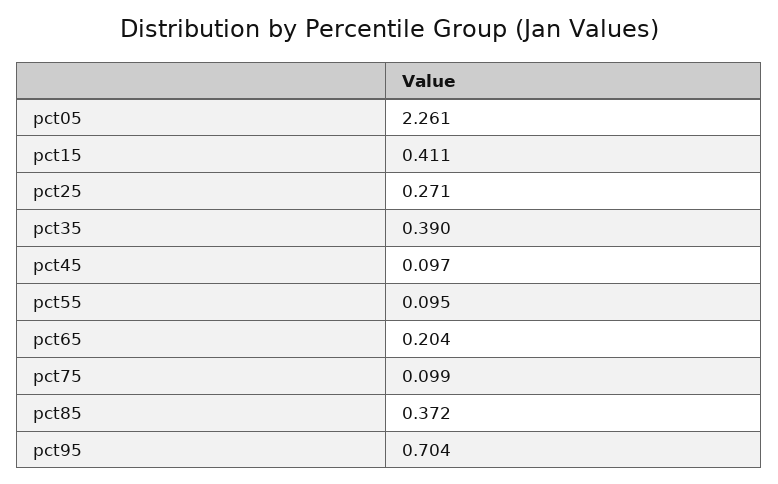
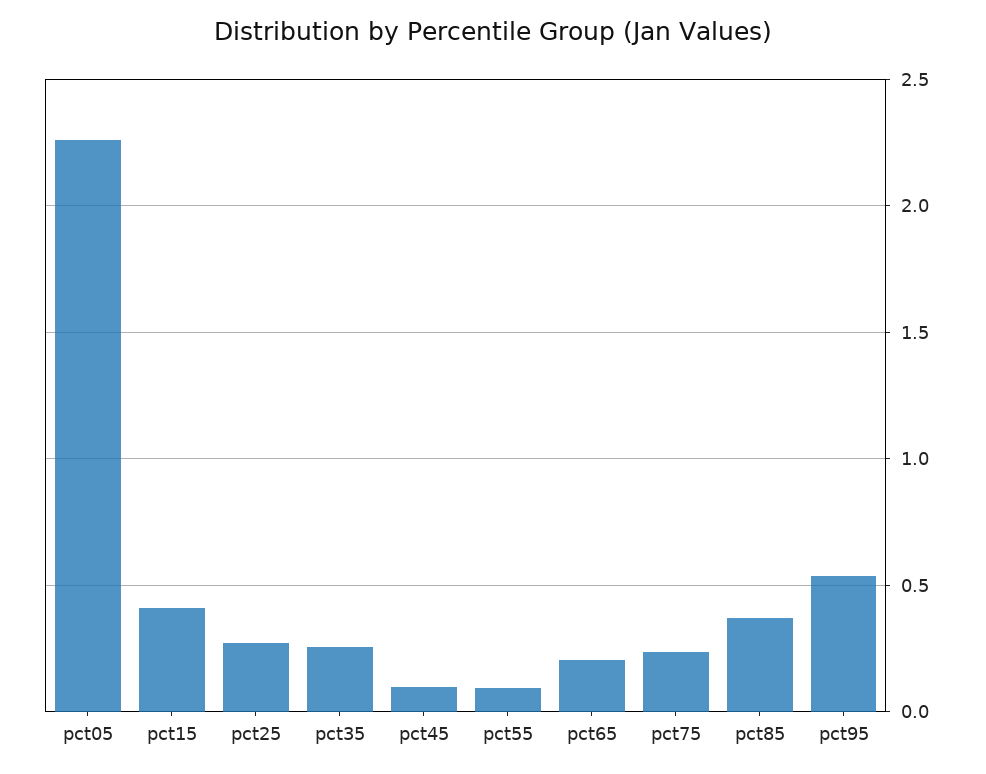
pct35: 0.39 -> 0.25
pct75: 0.099 -> 0.25
pct95: 0.704 -> 0.55

